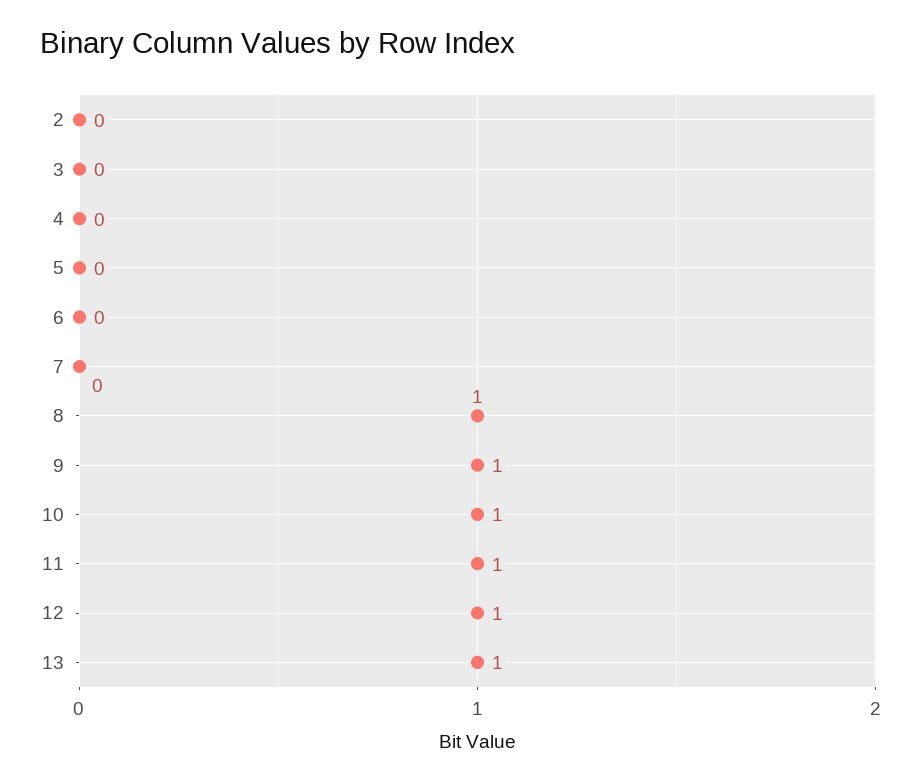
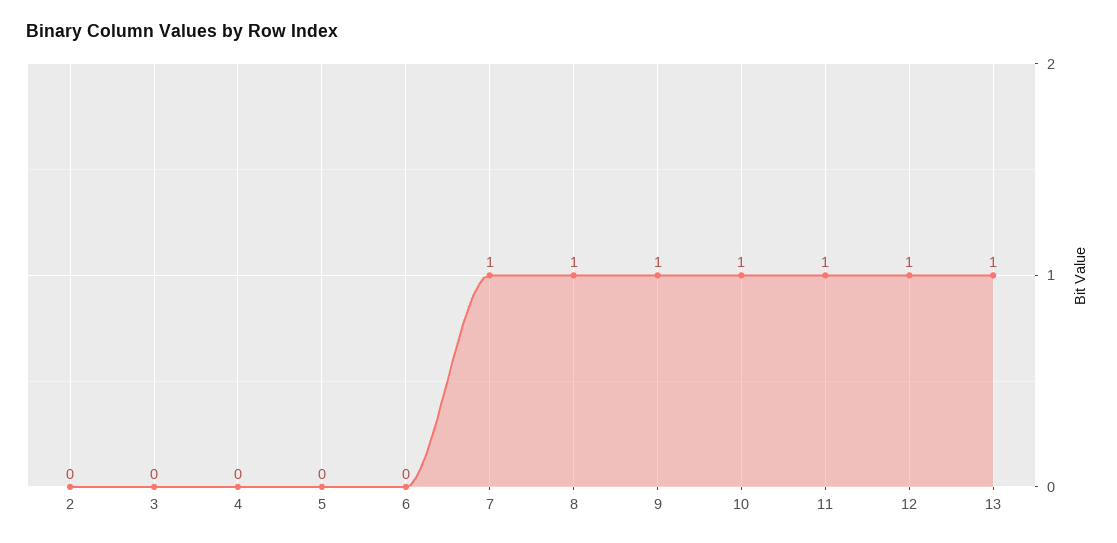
7: 0 -> 1

